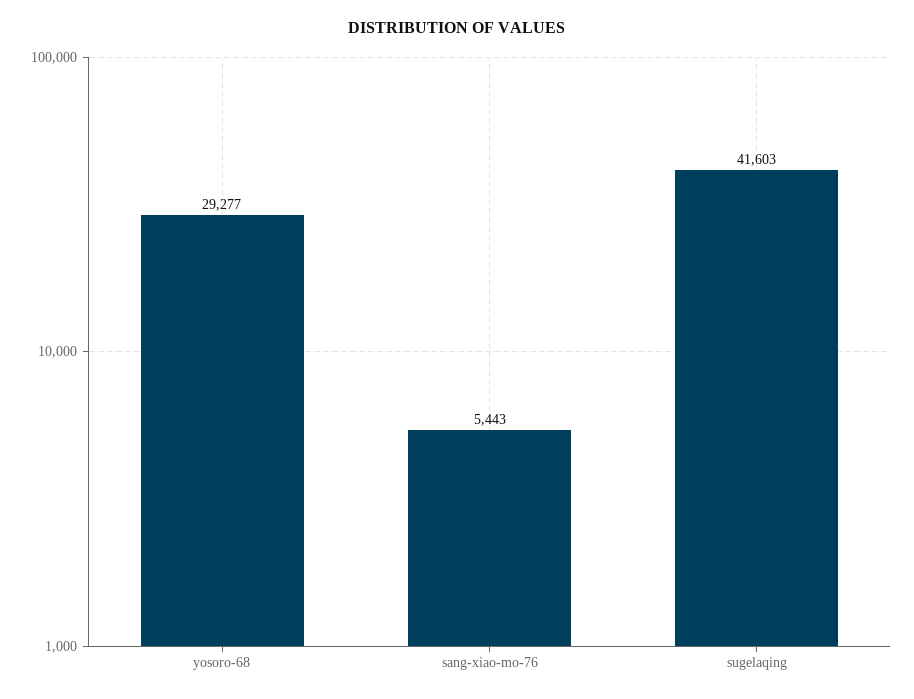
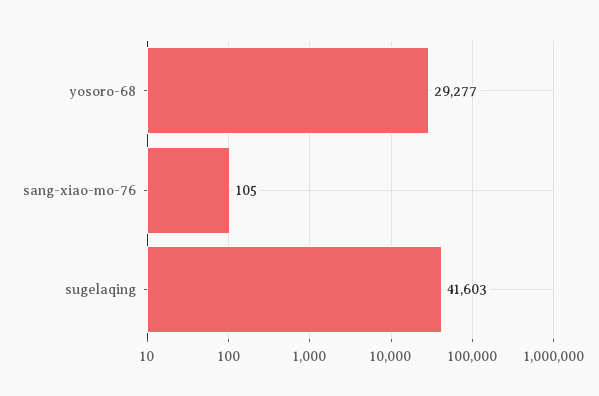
sang-xiao-mo-76: 5443 -> 105

